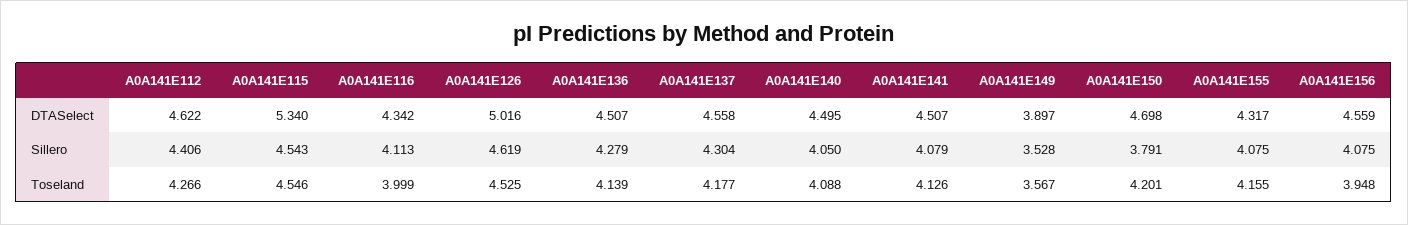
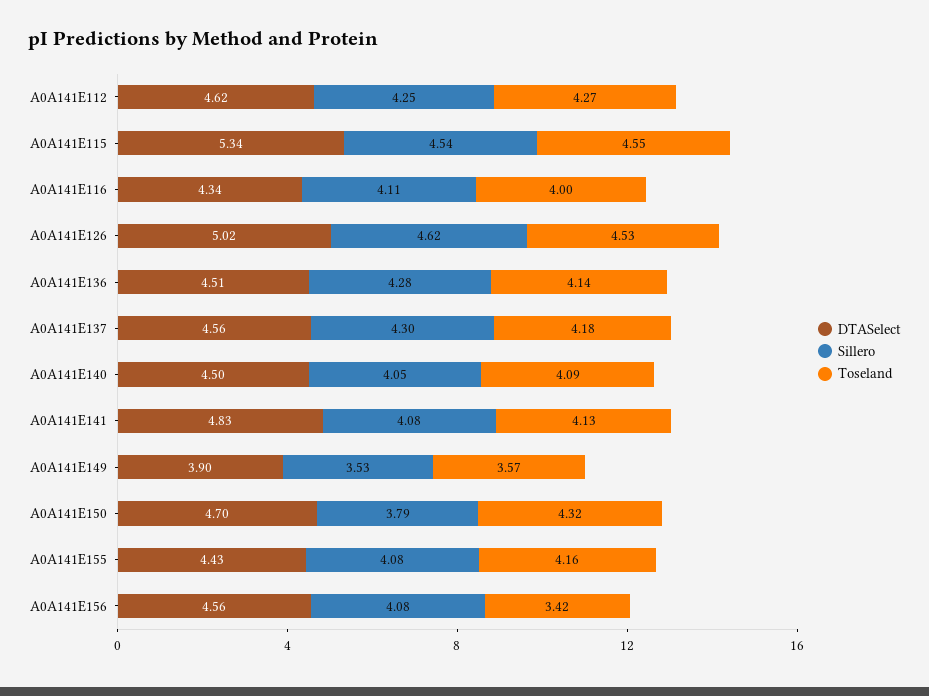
DTASelect, A0A141E141: 4.507 -> 4.83
DTASelect, A0A141E155: 4.317 -> 4.43
Sillero, A0A141E112: 4.406 -> 4.25
Toseland, A0A141E150: 4.201 -> 4.32
Toseland, A0A141E156: 3.948 -> 3.42

